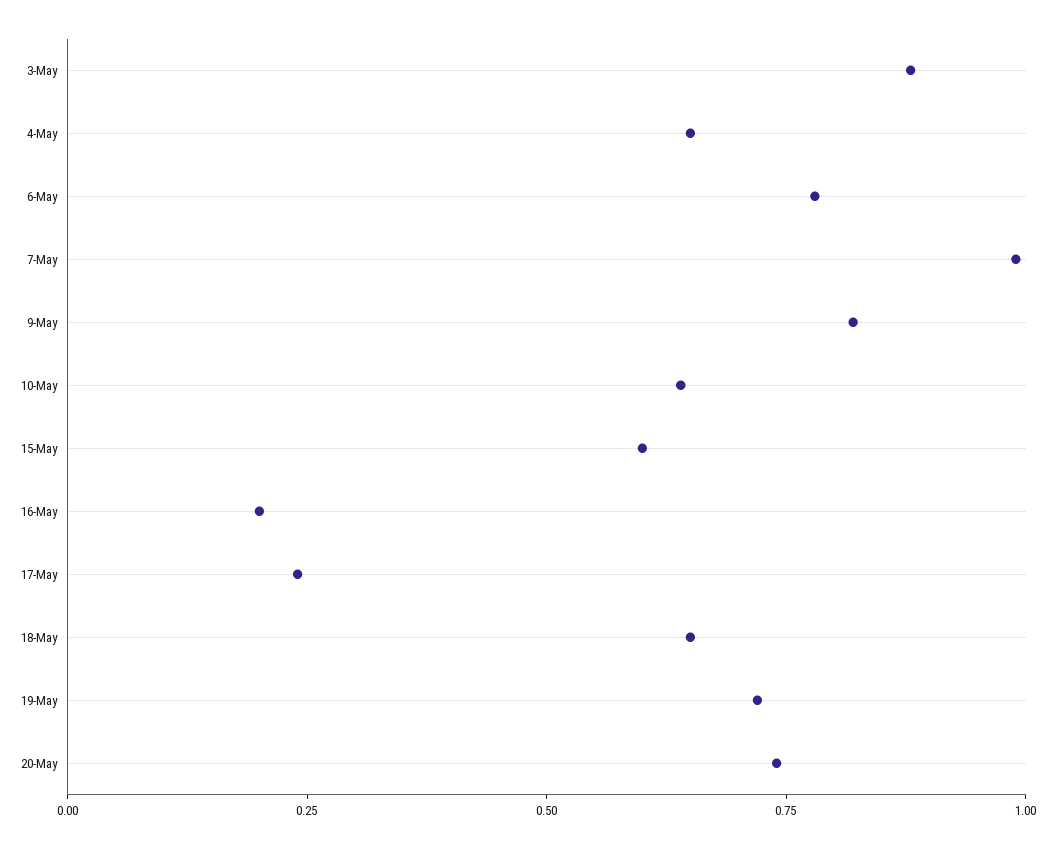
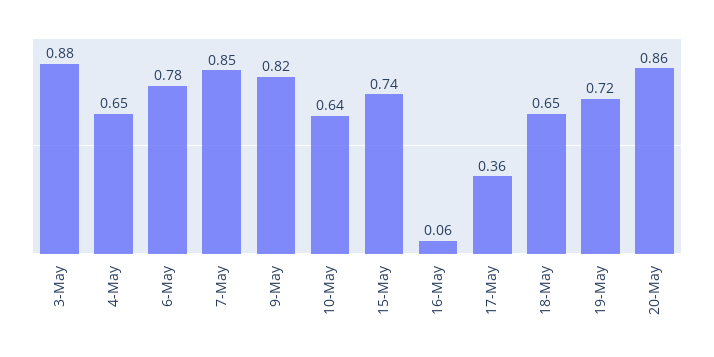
7-May: 1 -> 0.85
15-May: 0.6 -> 0.74
16-May: 0.2 -> 0.06
17-May: 0.25 -> 0.36
20-May: 0.75 -> 0.86

